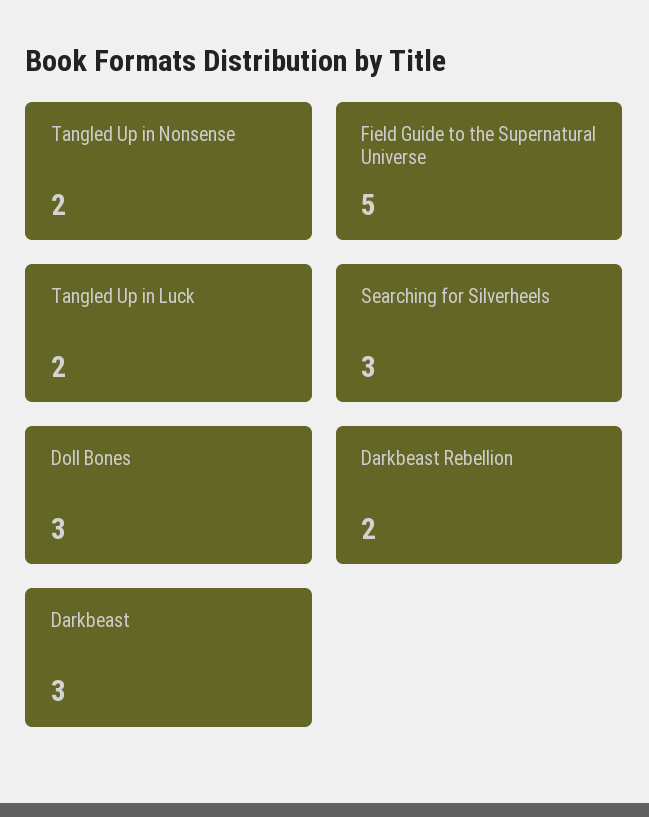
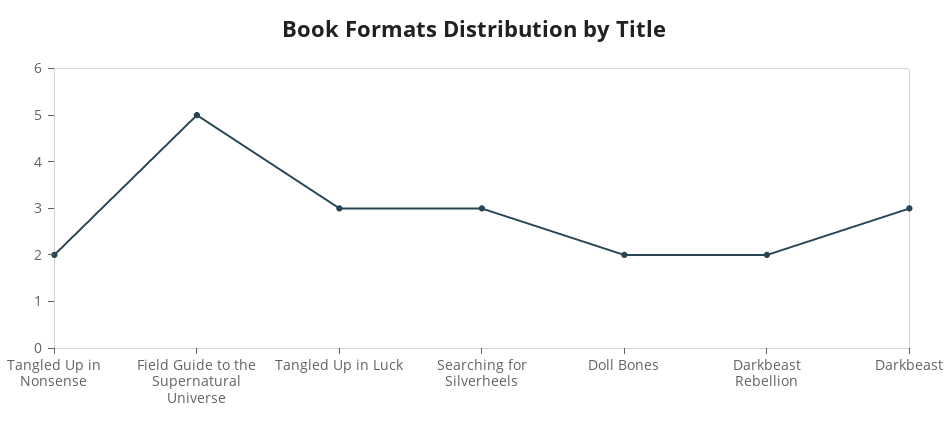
Tangled Up in Luck: 2 -> 3
Doll Bones: 3 -> 2

